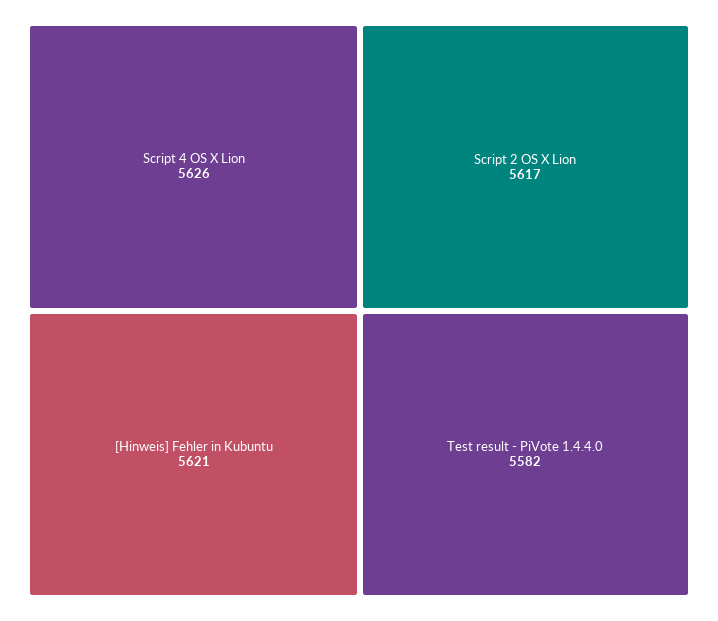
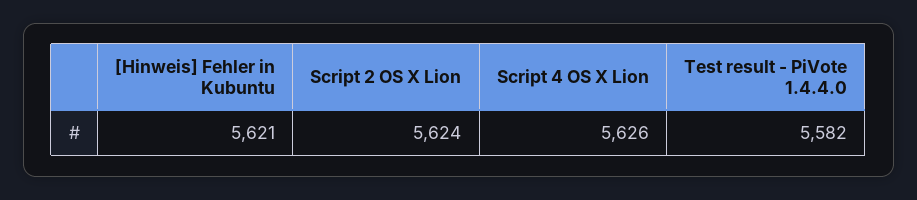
Script 2 OS X Lion: 5617 -> 5624

